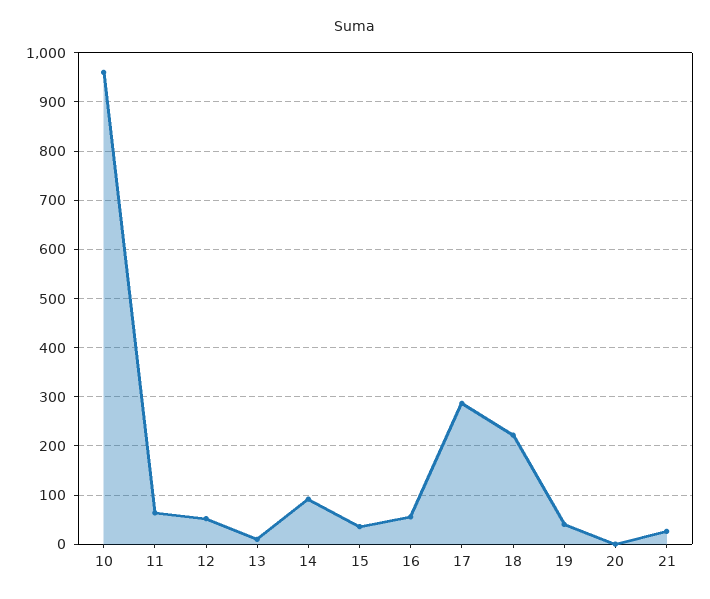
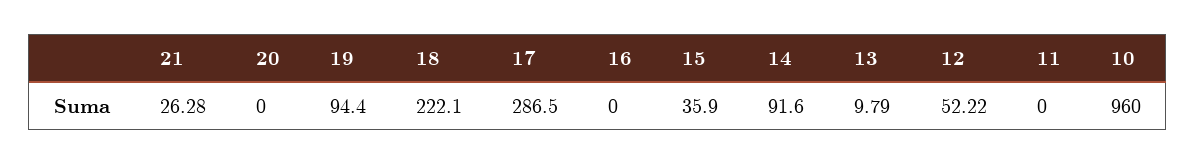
11: 60 -> 0
16: 60 -> 0
19: 40 -> 94.4

